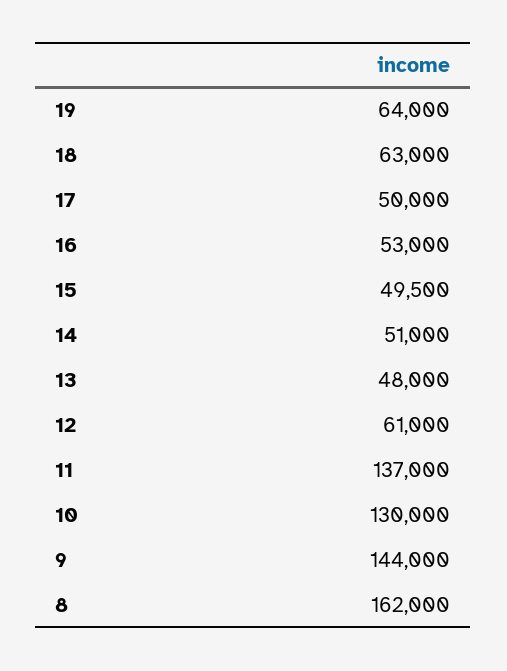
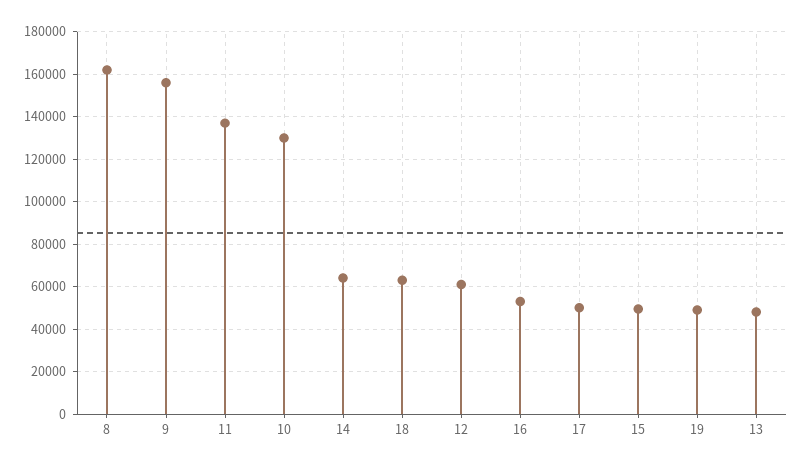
19: 64000 -> 50000
14: 51000 -> 65000
9: 144000 -> 155000

